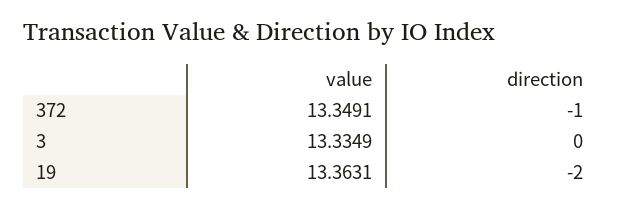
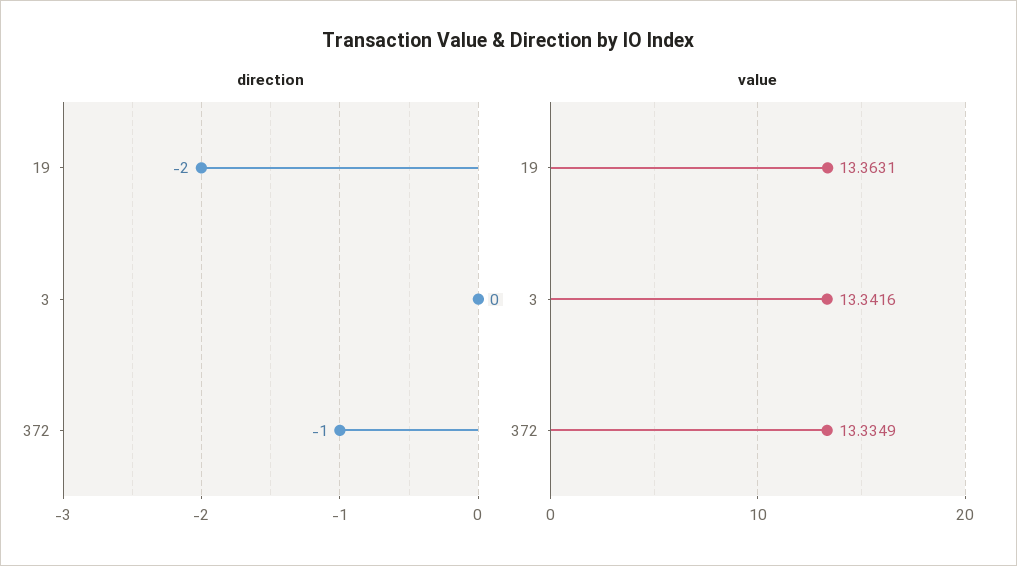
value, 372: 13.3491 -> 13.3349
value, 3: 13.3349 -> 13.3416

